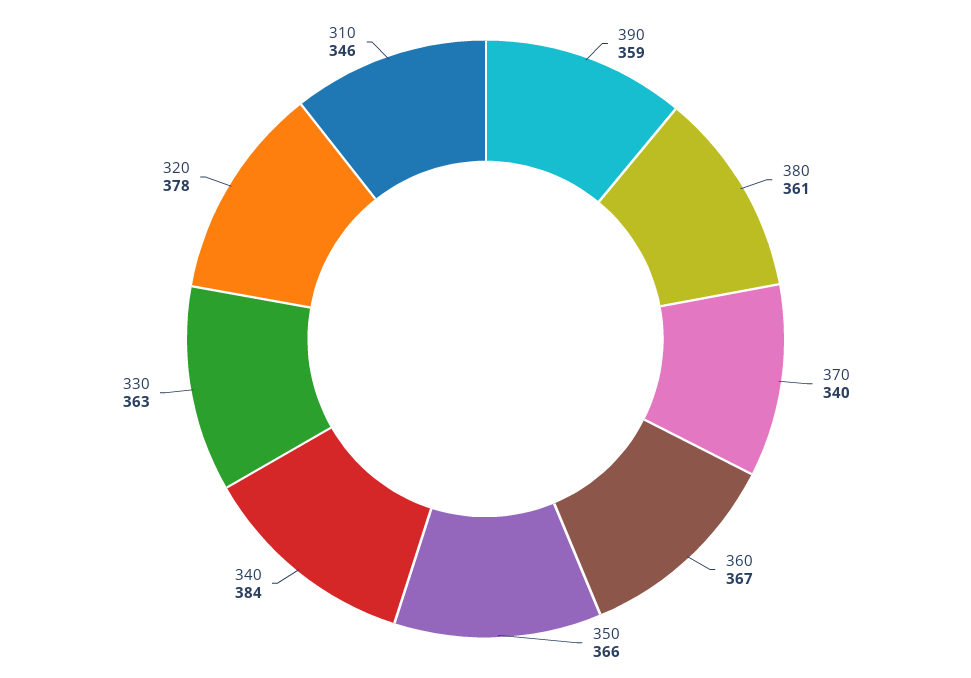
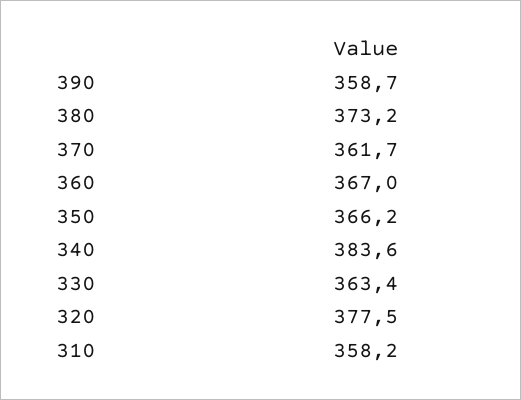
380: 361 -> 373.2
370: 340 -> 361.7
310: 346 -> 358.2

